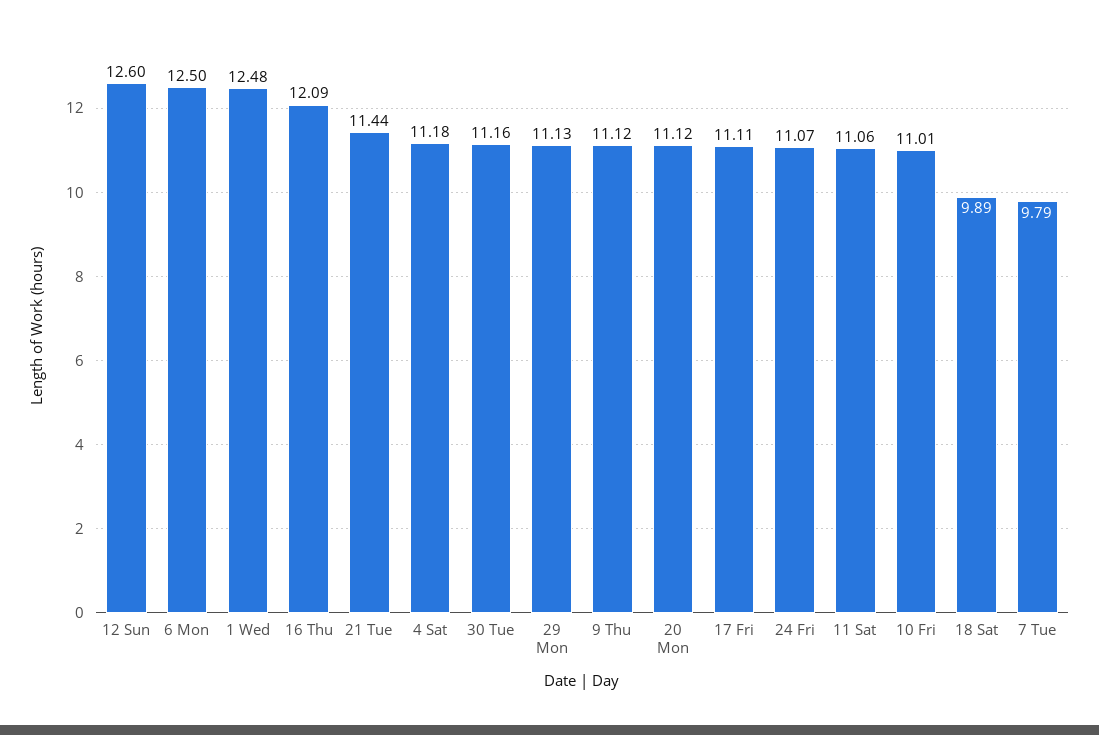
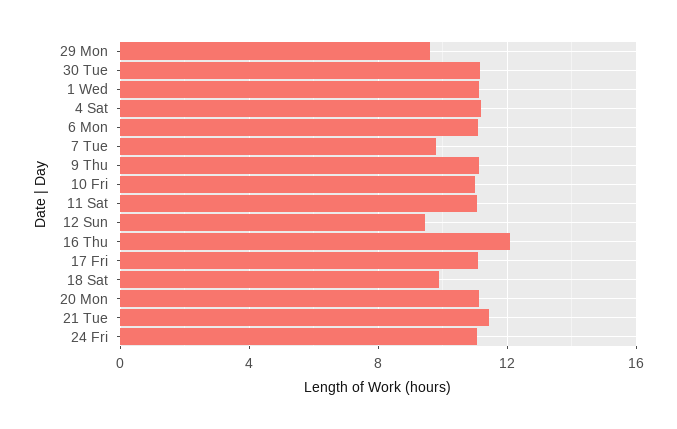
12 Sun: 12.6 -> 9.5
6 Mon: 12.5 -> 11
1 Wed: 12.48 -> 11
29 Mon: 11.13 -> 9.5

